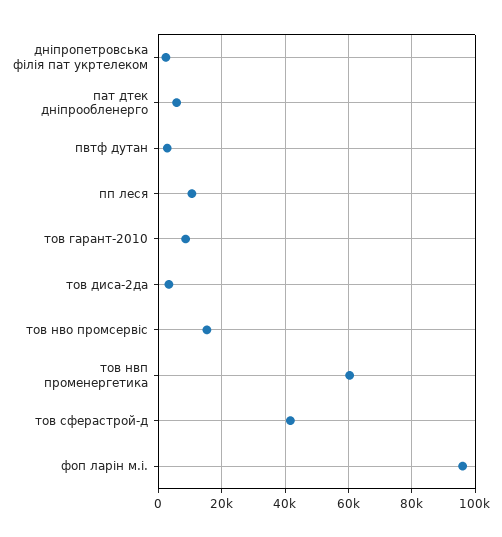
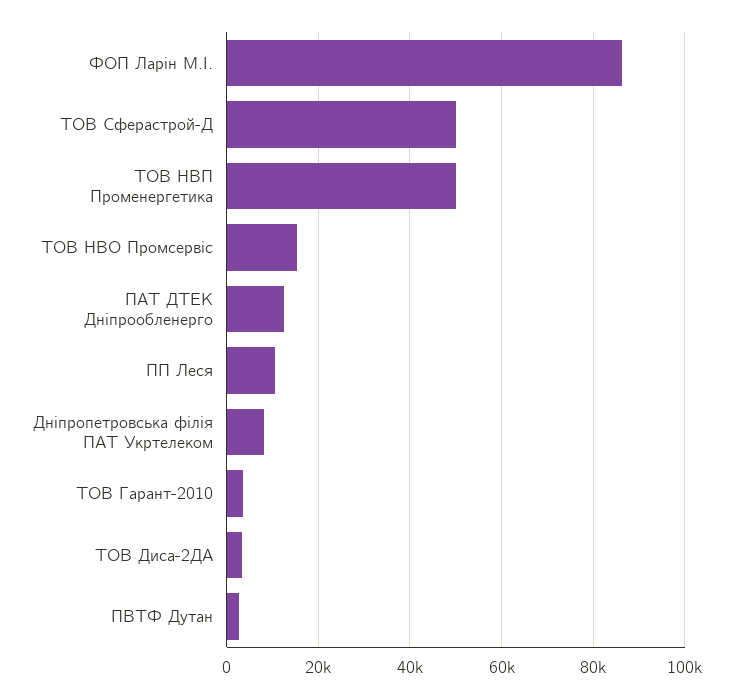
дніпропетровська філія пат укртелеком: 2000 -> 8000
пат дтек дніпрообленерго: 6000 -> 12000
тов гарант-2010: 8000 -> 4000
тов нвп променергетика: 60000 -> 50000
тов сферастрой-д: 42000 -> 50000
фоп ларін м.і.: 96000 -> 86000

